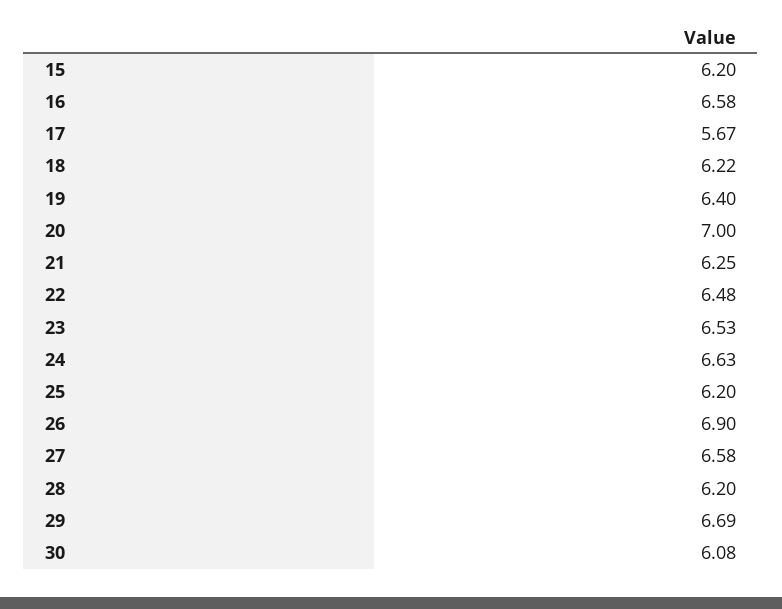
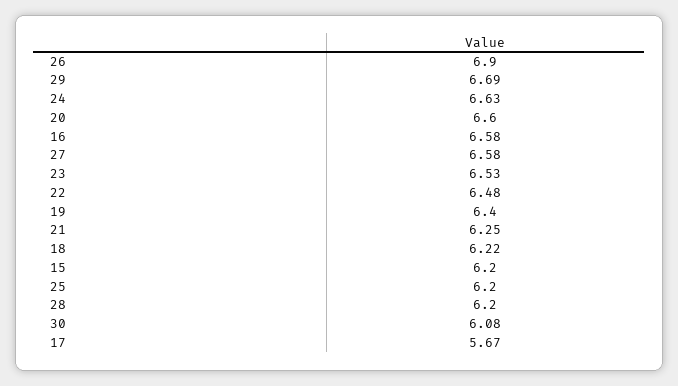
20: 7 -> 6.6

